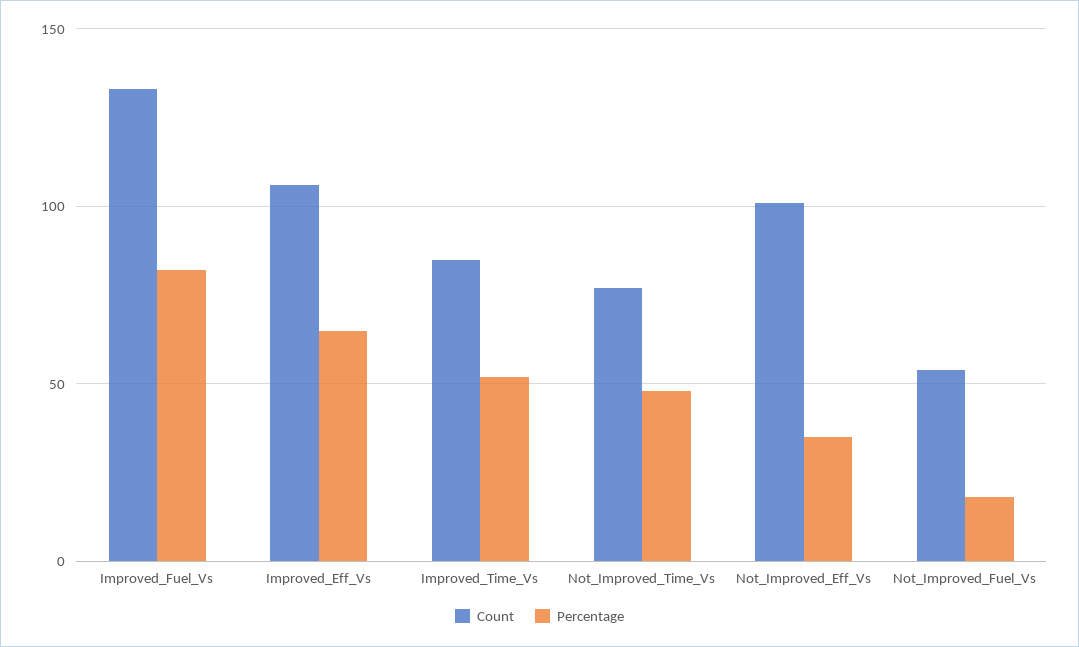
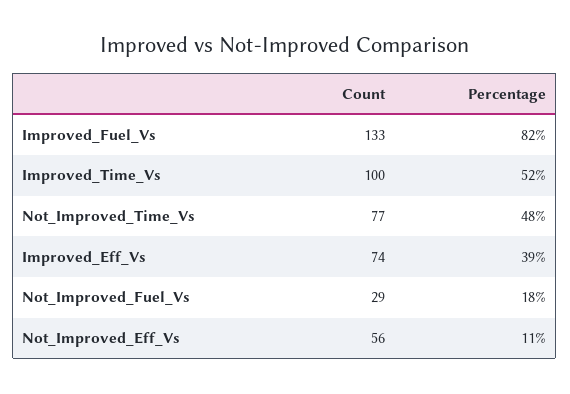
Count, Improved_Eff_Vs: 105 -> 74
Percentage, Improved_Eff_Vs: 65 -> 39
Count, Improved_Time_Vs: 85 -> 100
Count, Not_Improved_Eff_Vs: 100 -> 56
Percentage, Not_Improved_Eff_Vs: 35 -> 11
Count, Not_Improved_Fuel_Vs: 55 -> 29

